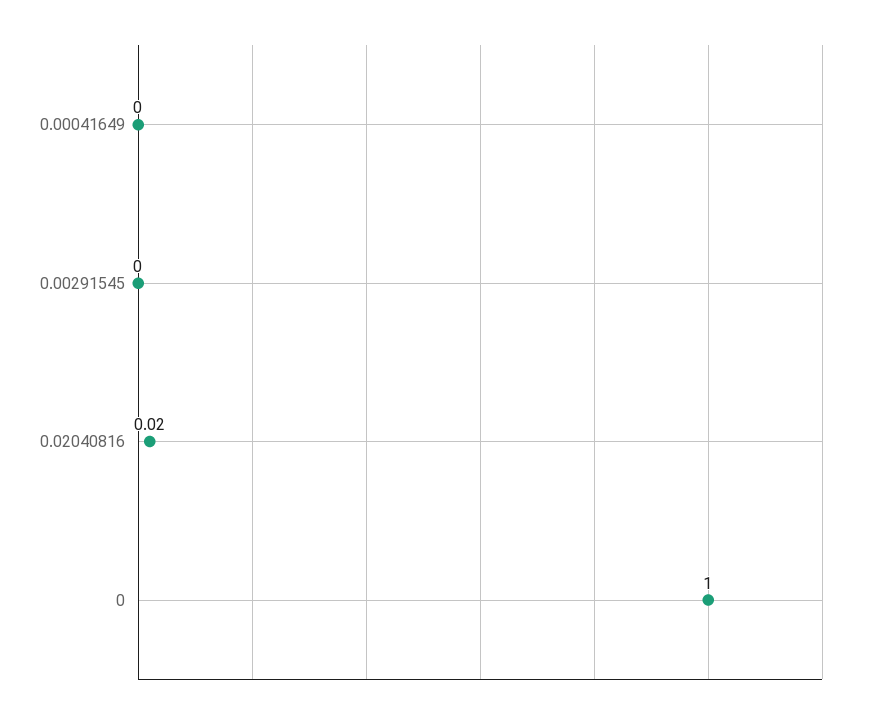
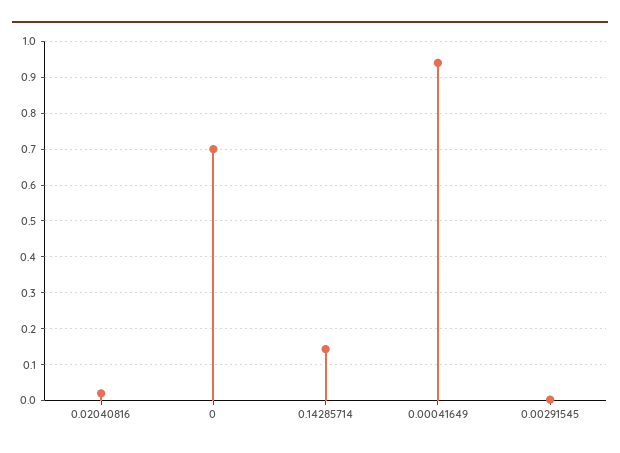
0.00041649: 0 -> 0.94
0: 1 -> 0.7
0.14285714: none -> 0.14

